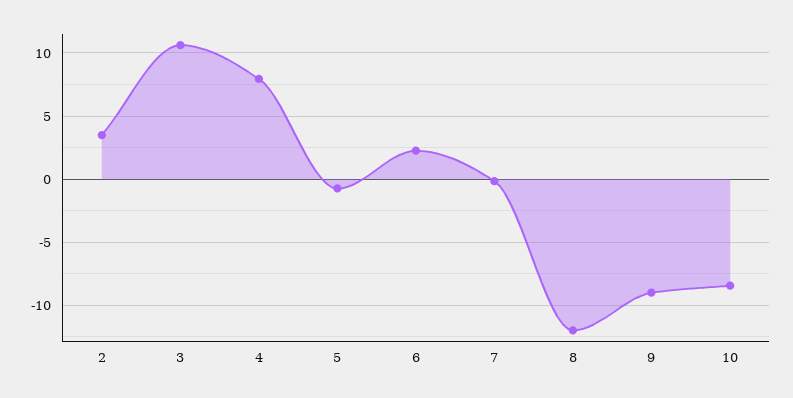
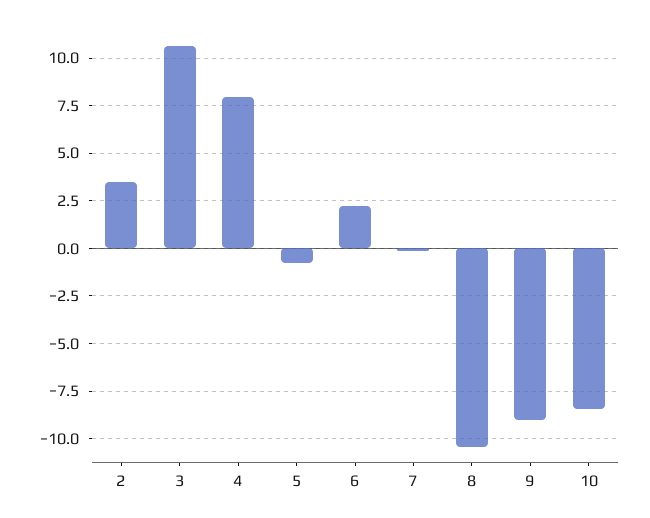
8: -12 -> -10.5

